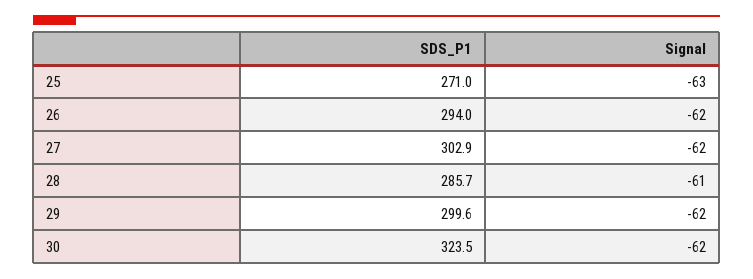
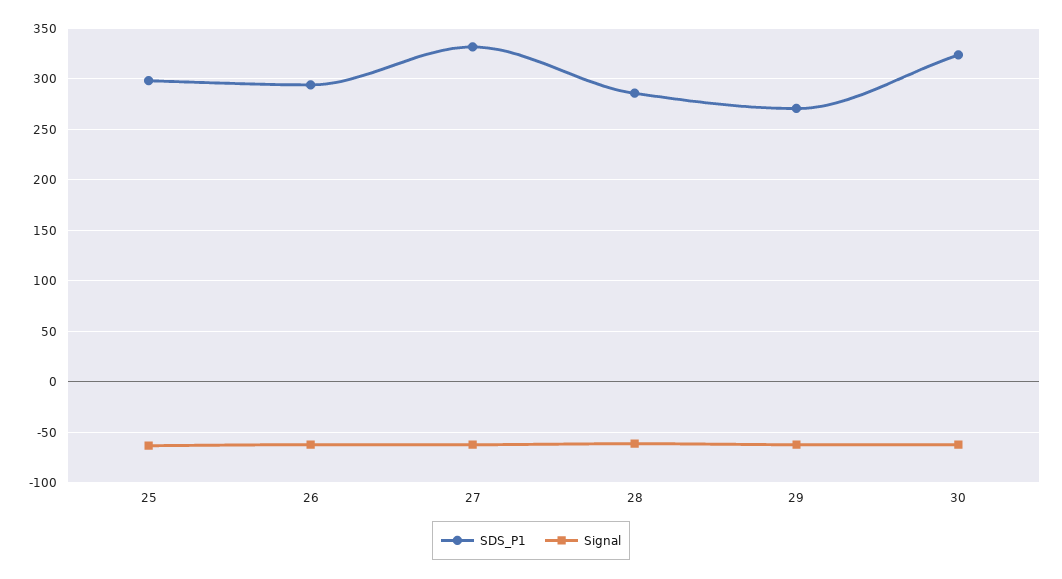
SDS_P1, 25: 271 -> 300
SDS_P1, 27: 302.9 -> 330
SDS_P1, 29: 299.6 -> 270

